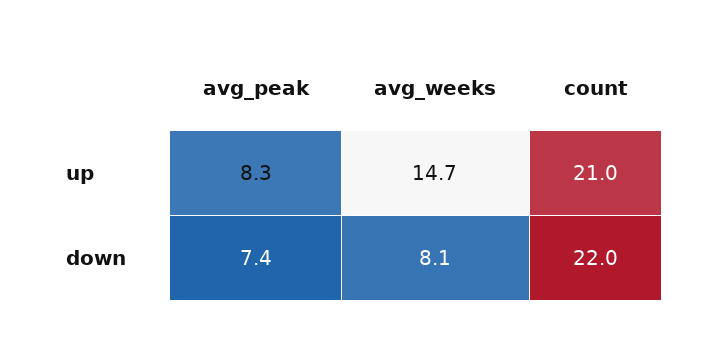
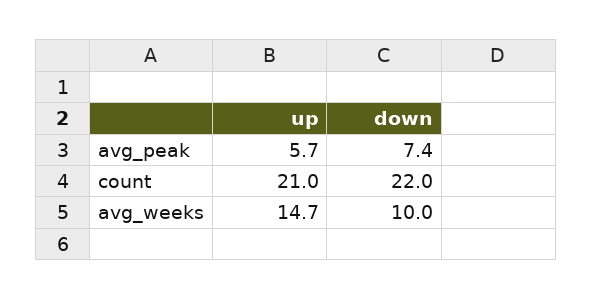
avg_peak, up: 8.3 -> 5.7
avg_weeks, down: 8.1 -> 10

